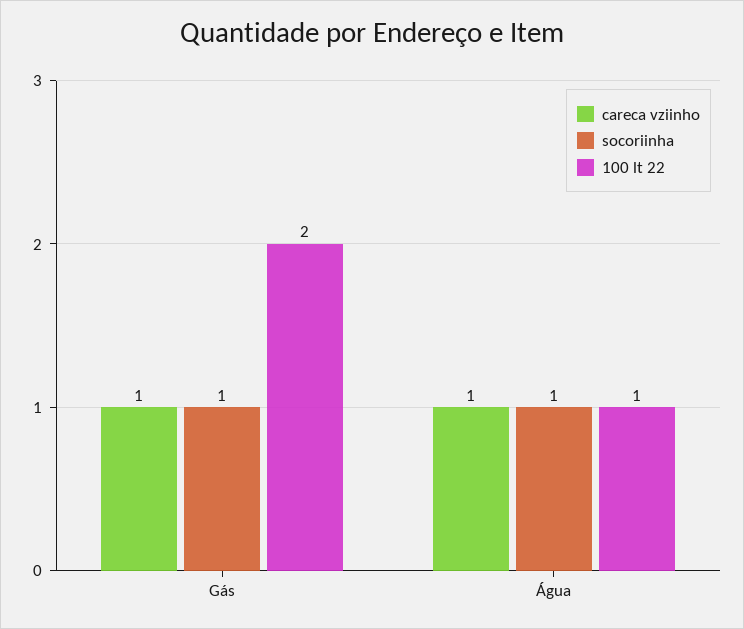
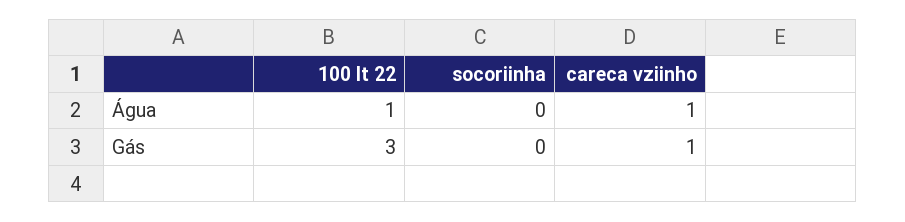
socoriinha, Gás: 1 -> 0
100 lt 22, Gás: 2 -> 3
socoriinha, Água: 1 -> 0

